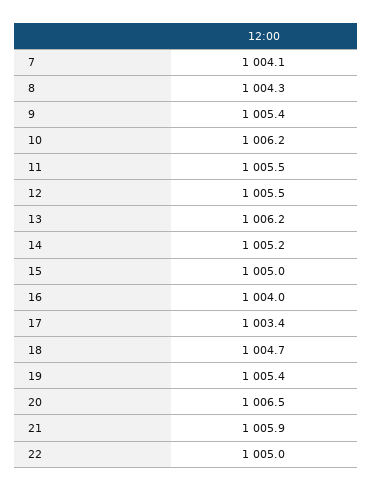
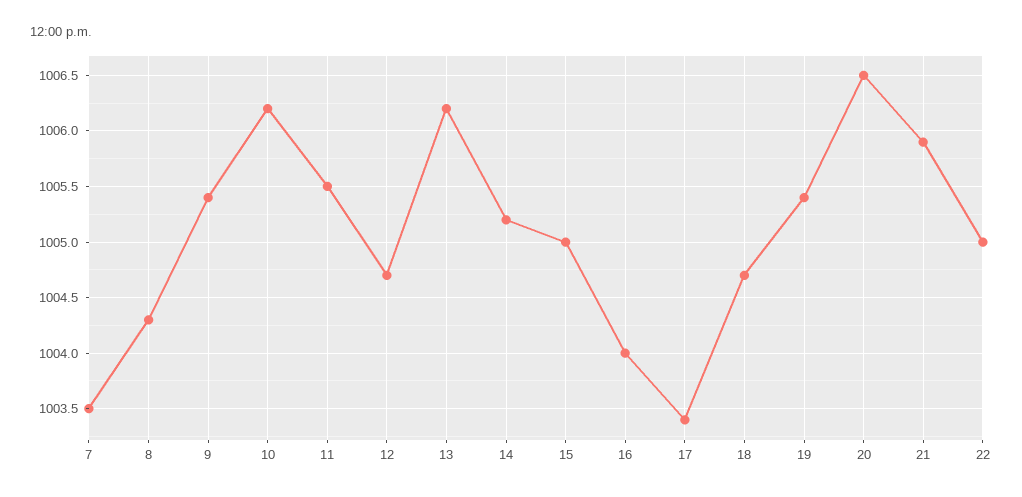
7: 1004.1 -> 1003.5
12: 1005.5 -> 1004.7

